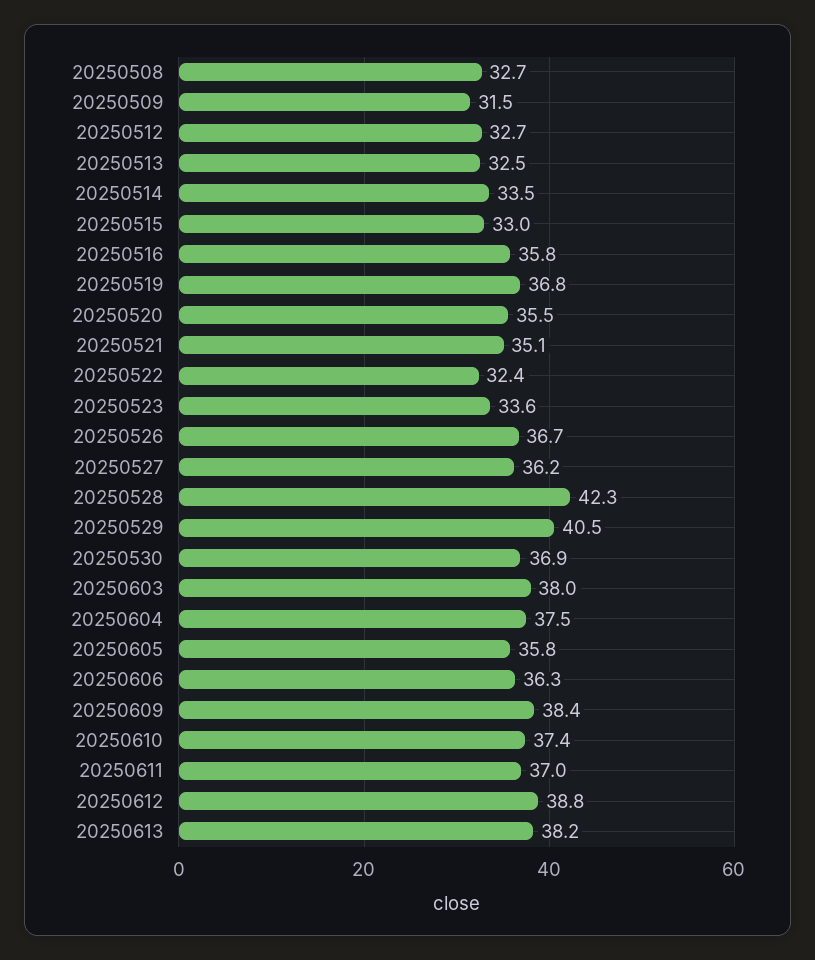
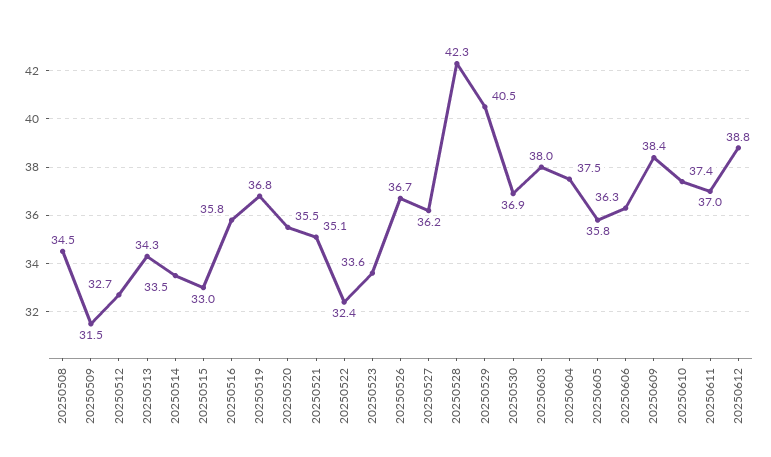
20250508: 32.7 -> 34.5
20250513: 32.5 -> 34.3
20250613: 38.2 -> none

